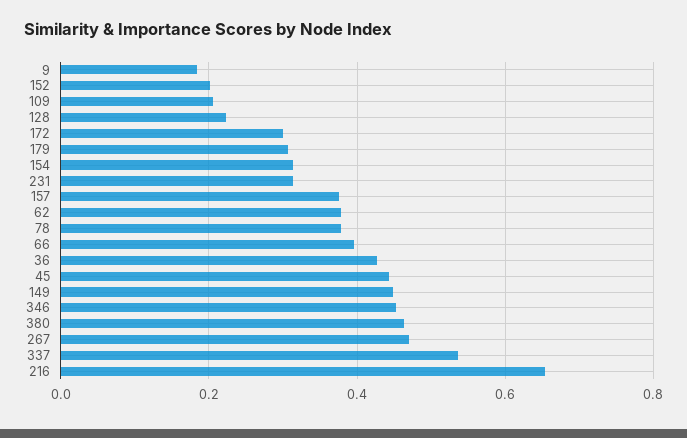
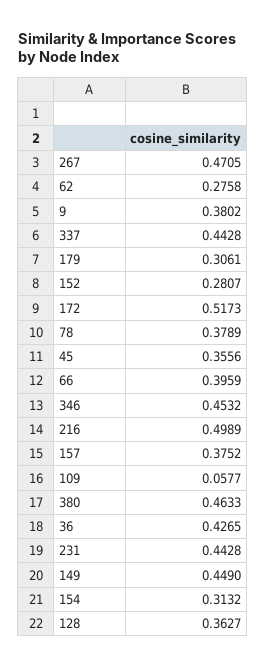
9: 0.18 -> 0.3802
152: 0.2 -> 0.2807
109: 0.2 -> 0.0577
128: 0.22 -> 0.3627
172: 0.3 -> 0.5173
231: 0.32 -> 0.4428
62: 0.38 -> 0.2758
45: 0.44 -> 0.3556
337: 0.54 -> 0.4428
216: 0.66 -> 0.4989

